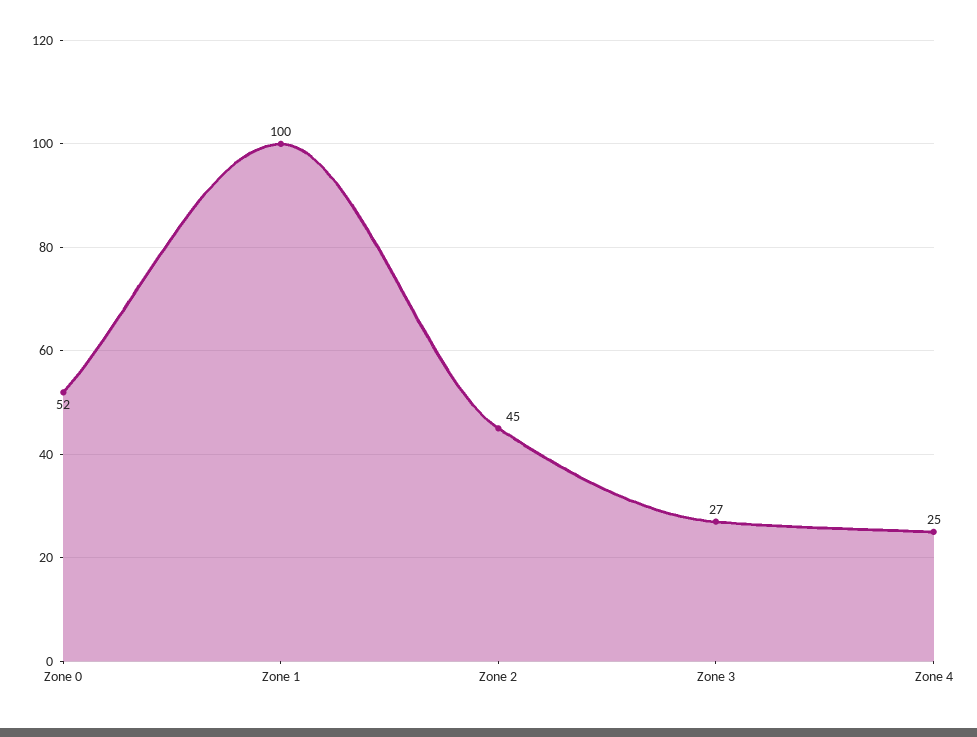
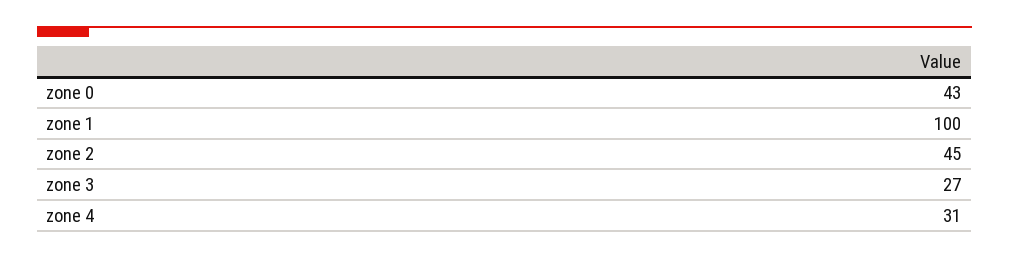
Zone 0: 52 -> 43
Zone 4: 25 -> 31

